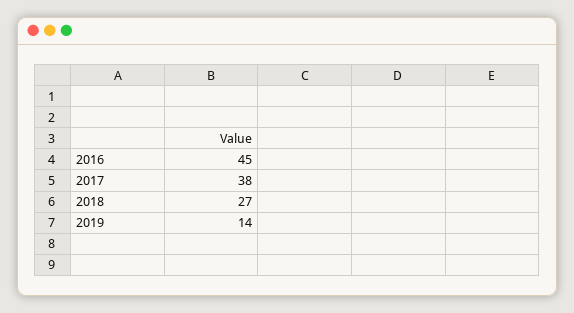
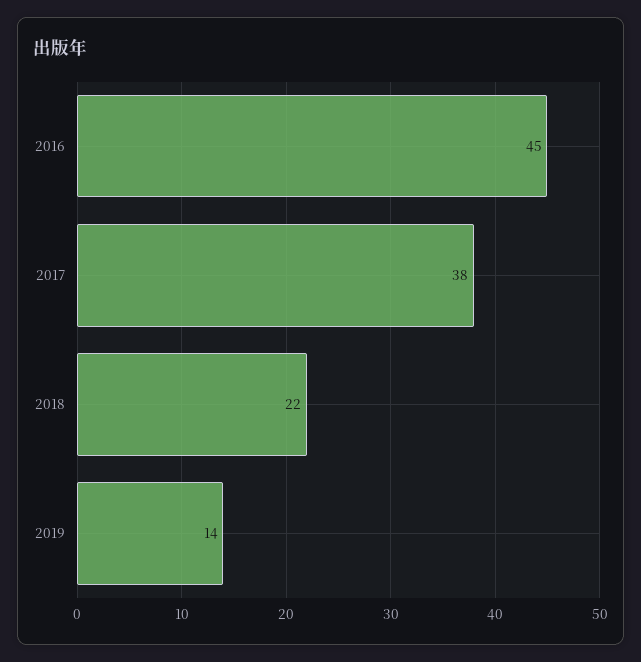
2018: 27 -> 22

